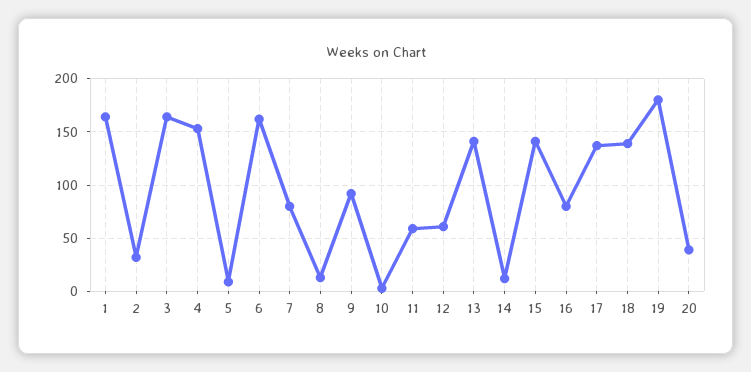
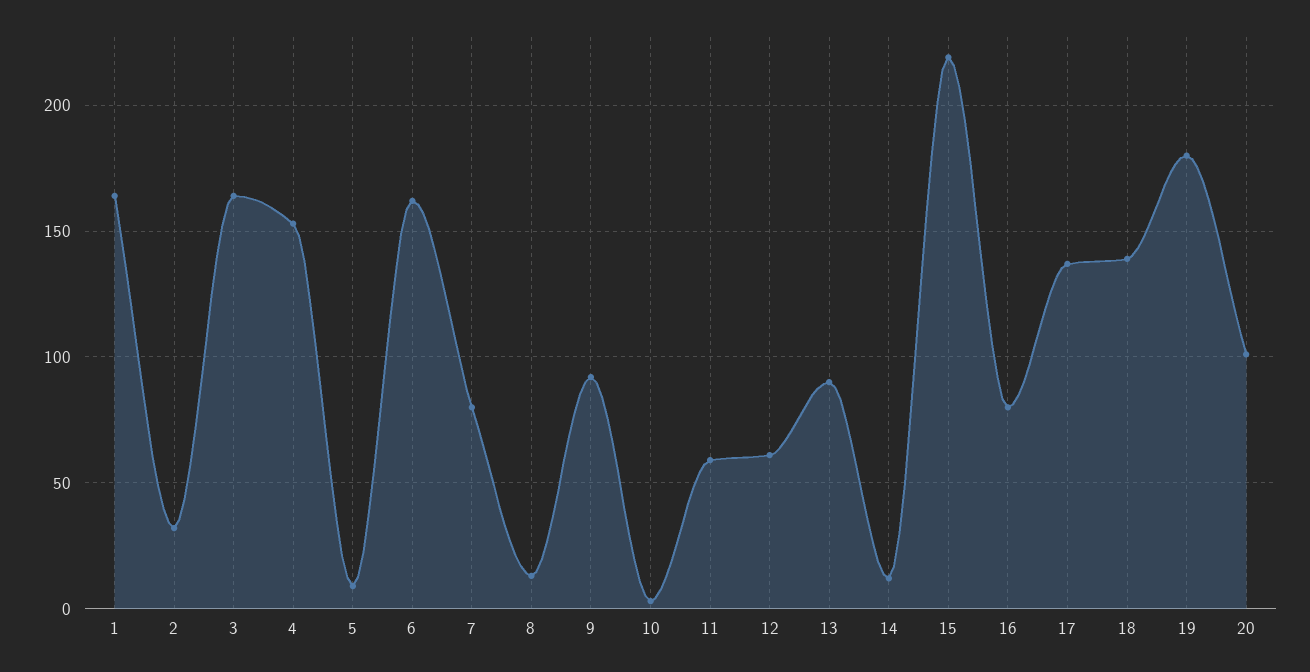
13: 140 -> 90
15: 140 -> 220
20: 40 -> 100

